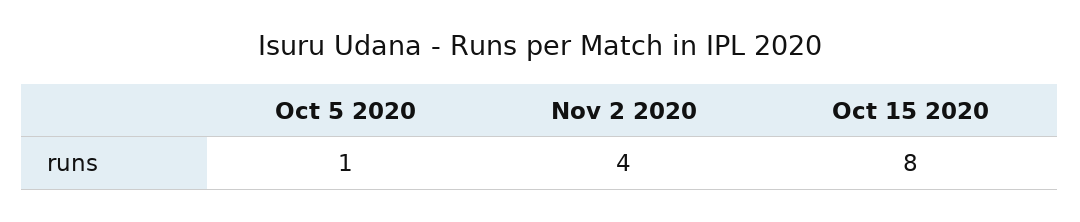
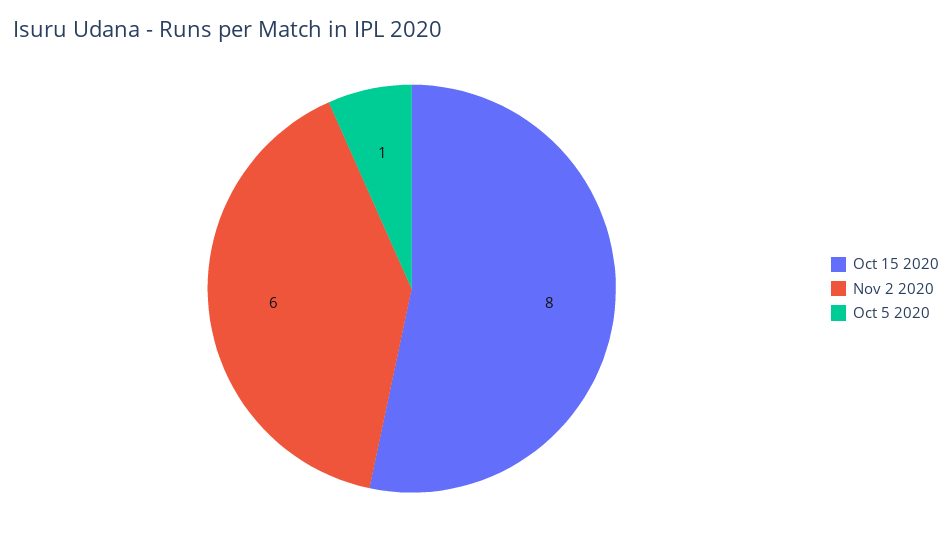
Nov 2 2020: 4 -> 6

